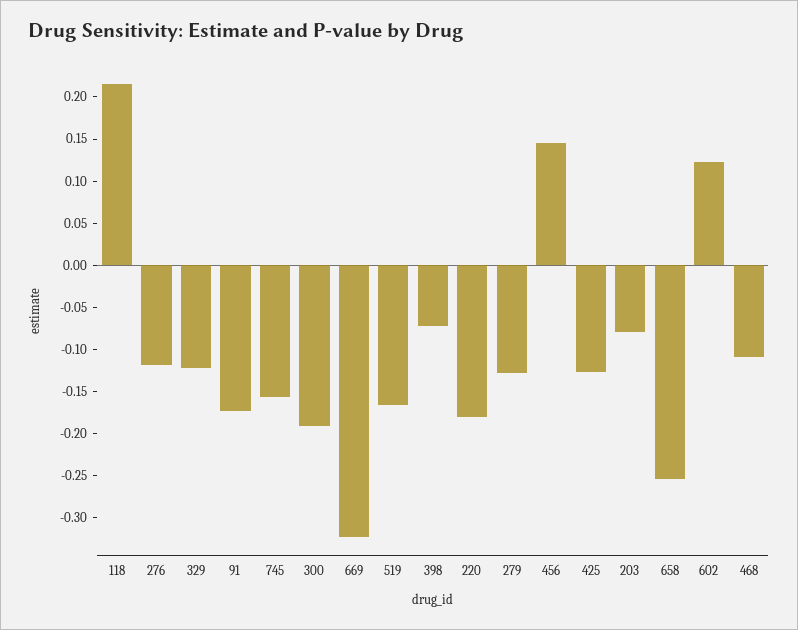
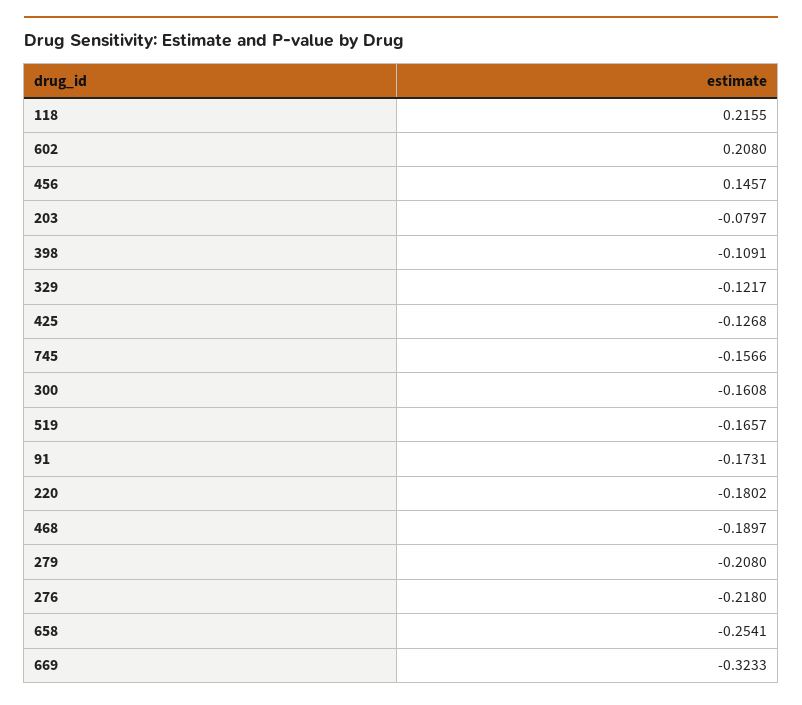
276: -0.12 -> -0.218
300: -0.19 -> -0.1608
398: -0.07 -> -0.1091
279: -0.13 -> -0.208
602: 0.12 -> 0.208
468: -0.11 -> -0.1897

